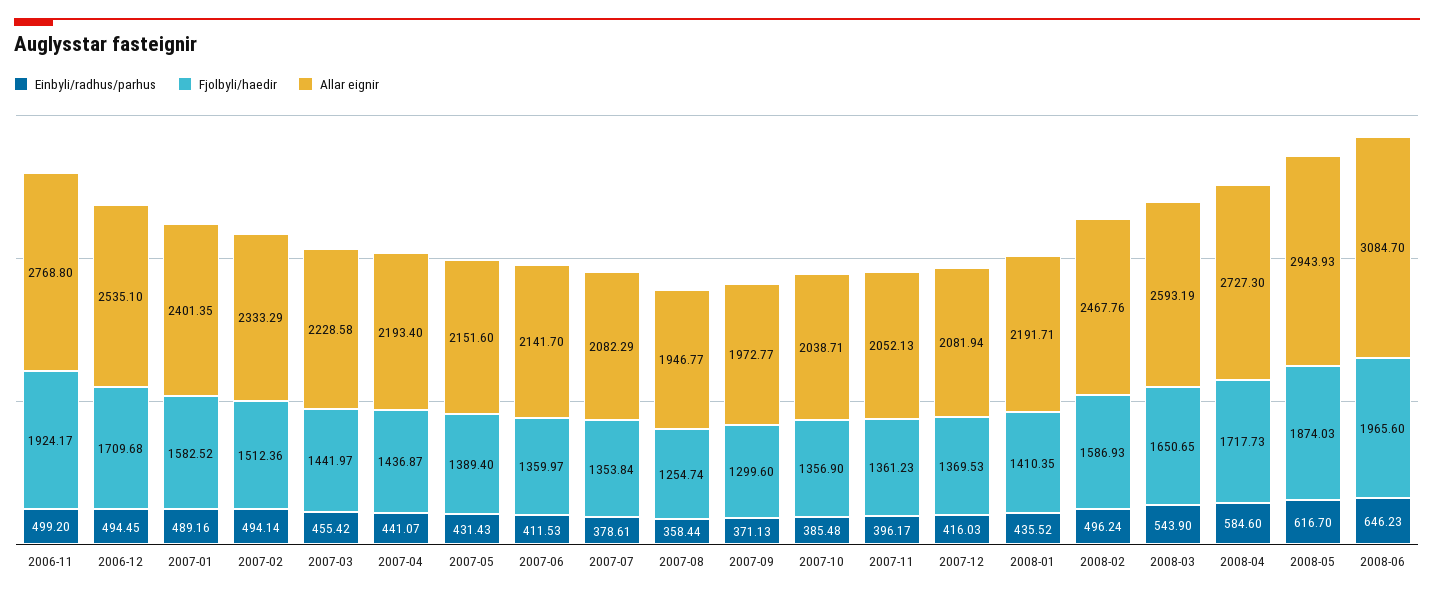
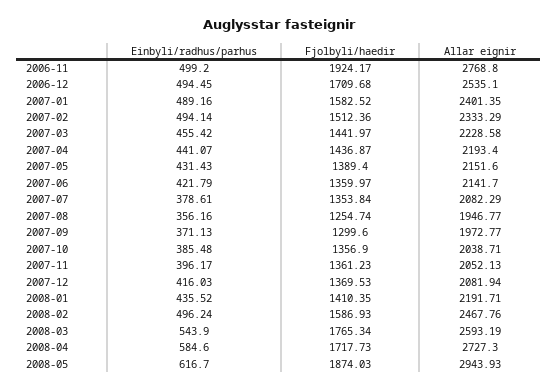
Einbyli/radhus/parhus, 2007-06: 411.53 -> 421.79
Einbyli/radhus/parhus, 2007-08: 358.44 -> 356.16
Fjolbyli/haedir, 2008-03: 1650.65 -> 1765.34
Einbyli/radhus/parhus, 2008-06: 646.23 -> none
Fjolbyli/haedir, 2008-06: 1965.6 -> none
Allar eignir, 2008-06: 3084.7 -> none

